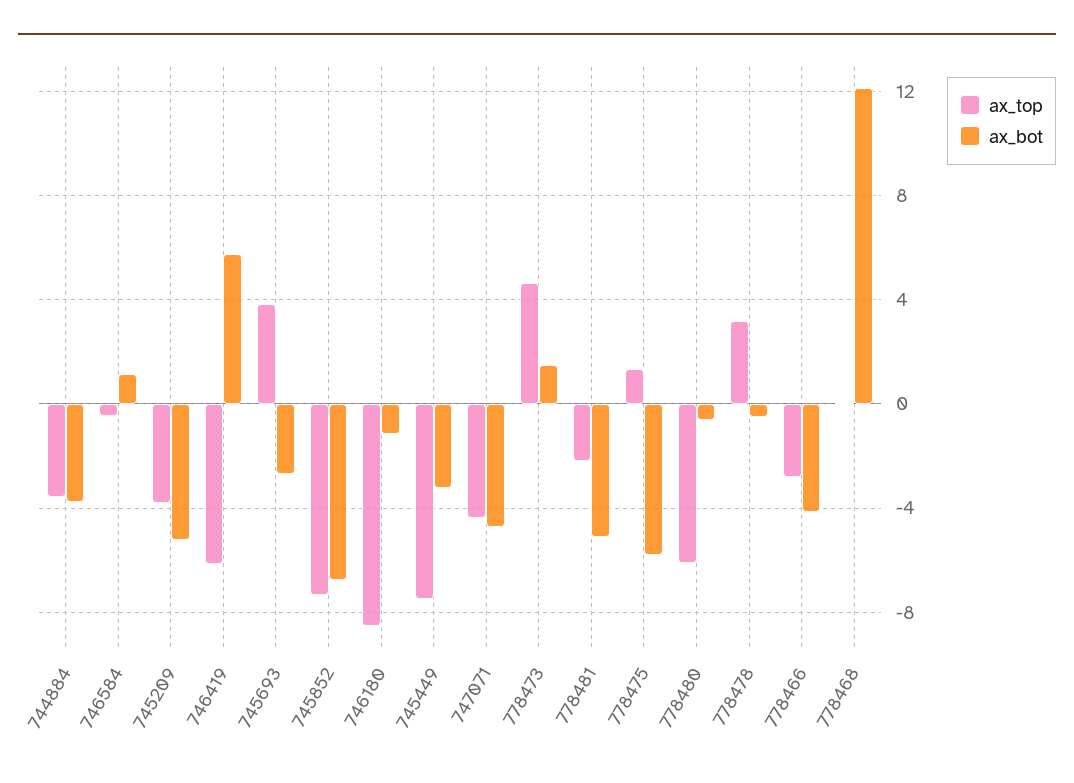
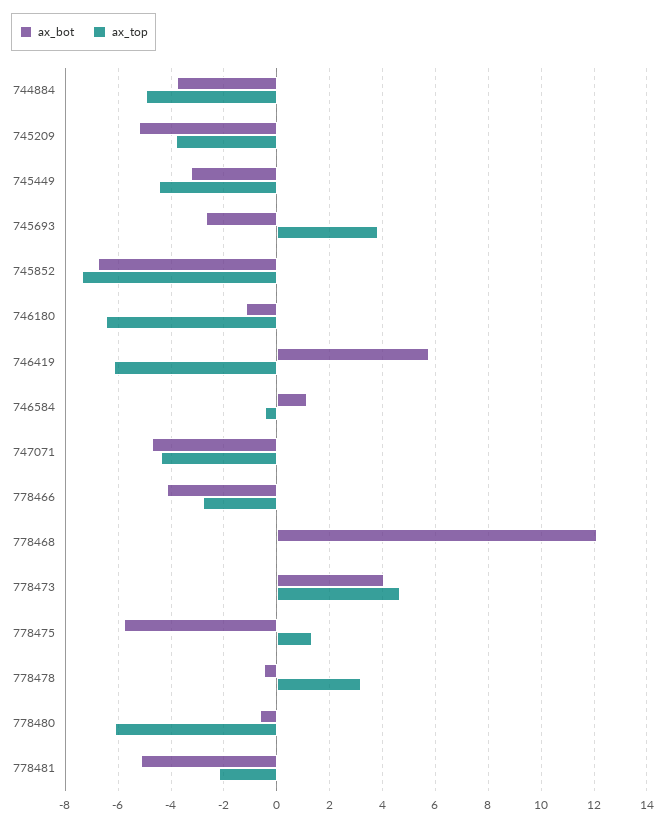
ax_top, 744884: -3.5 -> -5
ax_top, 746180: -8.5 -> -6.5
ax_top, 745449: -7.5 -> -4.5
ax_bot, 778473: 1.5 -> 4

